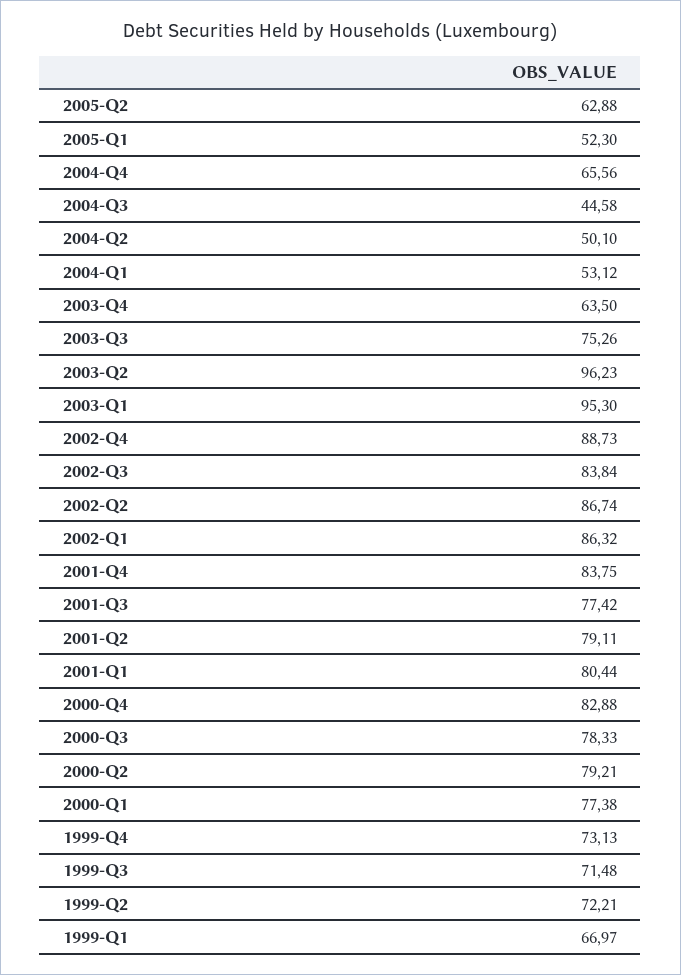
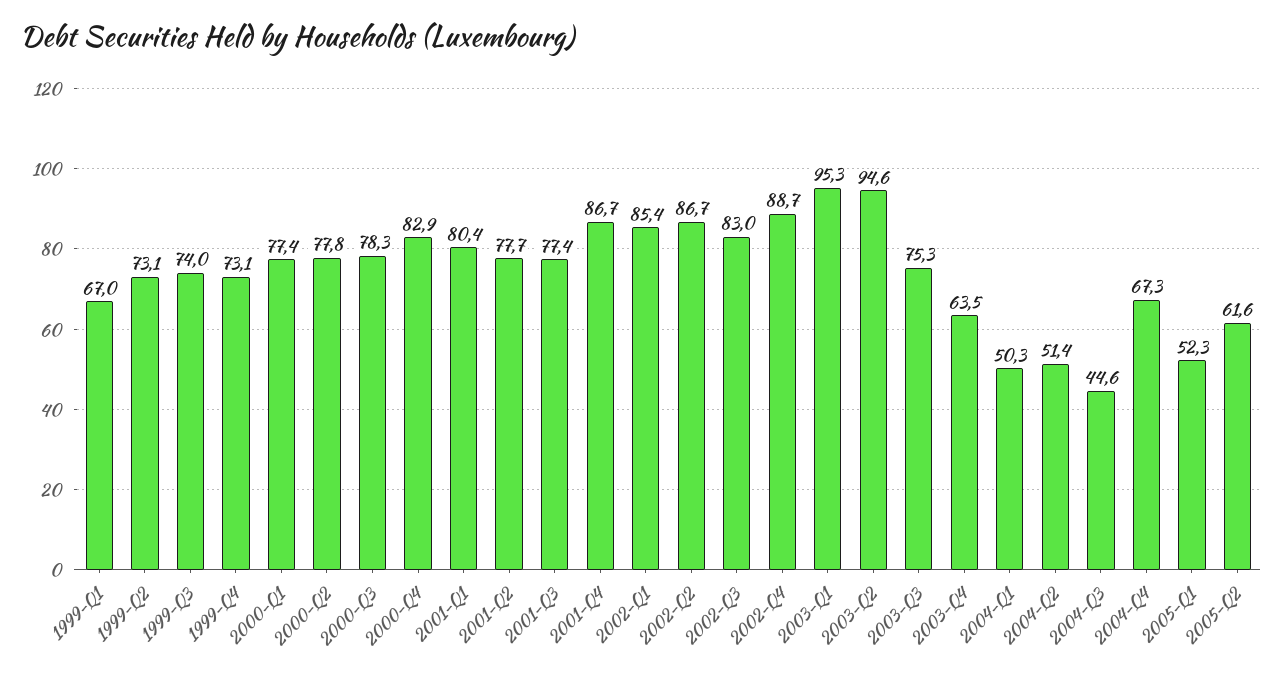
2005-Q2: 62.88 -> 61.6
2004-Q4: 65.56 -> 67.3
2004-Q2: 50.1 -> 51.4
2004-Q1: 53.12 -> 50.3
2003-Q2: 96.23 -> 94.6
2002-Q3: 83.84 -> 83
2002-Q1: 86.32 -> 85.4
2001-Q4: 83.75 -> 86.7
2001-Q2: 79.11 -> 77.7
2000-Q2: 79.21 -> 77.8
1999-Q3: 71.48 -> 74
1999-Q2: 72.21 -> 73.1

